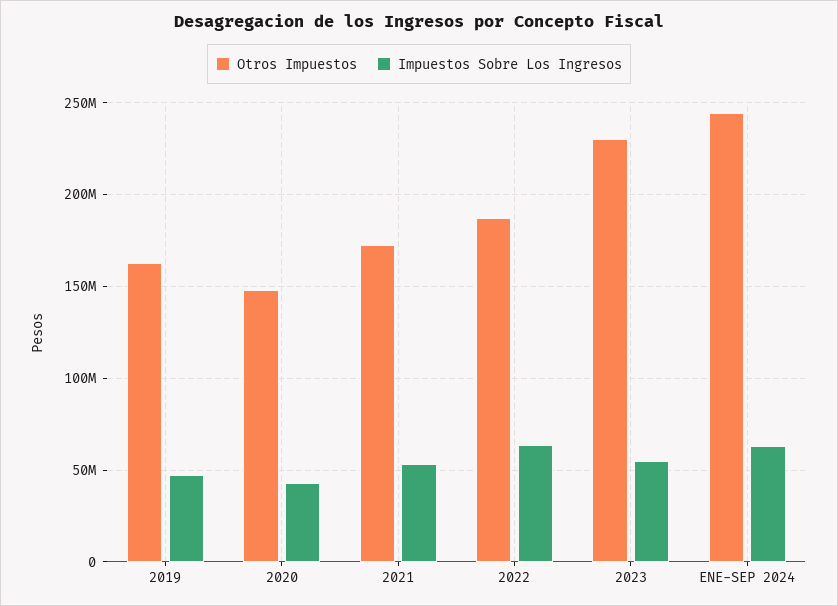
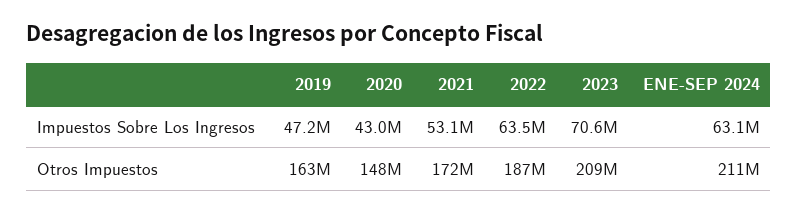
Otros Impuestos, 2023: 230000000 -> 209000000
Impuestos Sobre Los Ingresos, 2023: 55000000 -> 70600000
Otros Impuestos, ENE-SEP 2024: 245000000 -> 211000000

